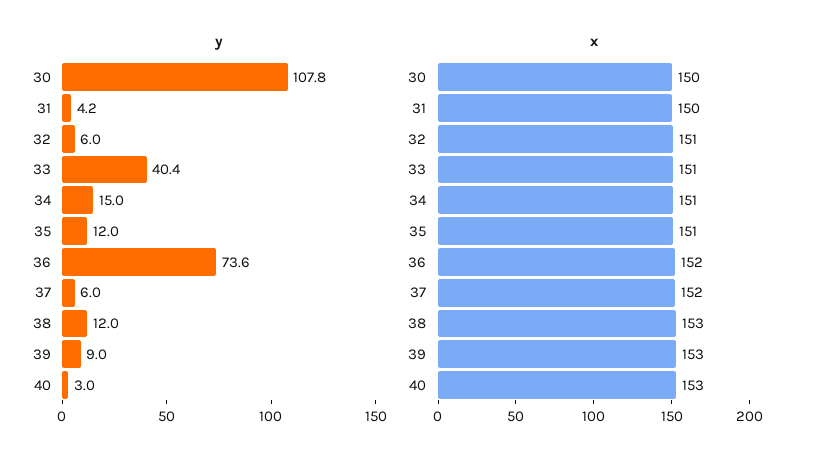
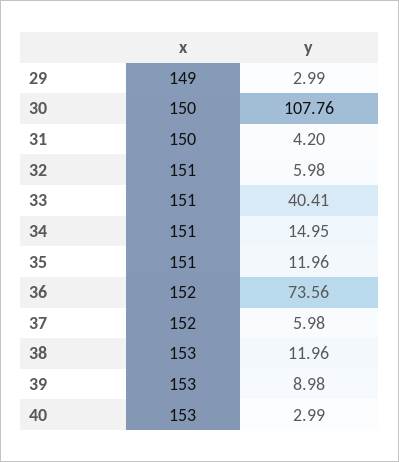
x, 29: none -> 149
y, 29: none -> 2.99

